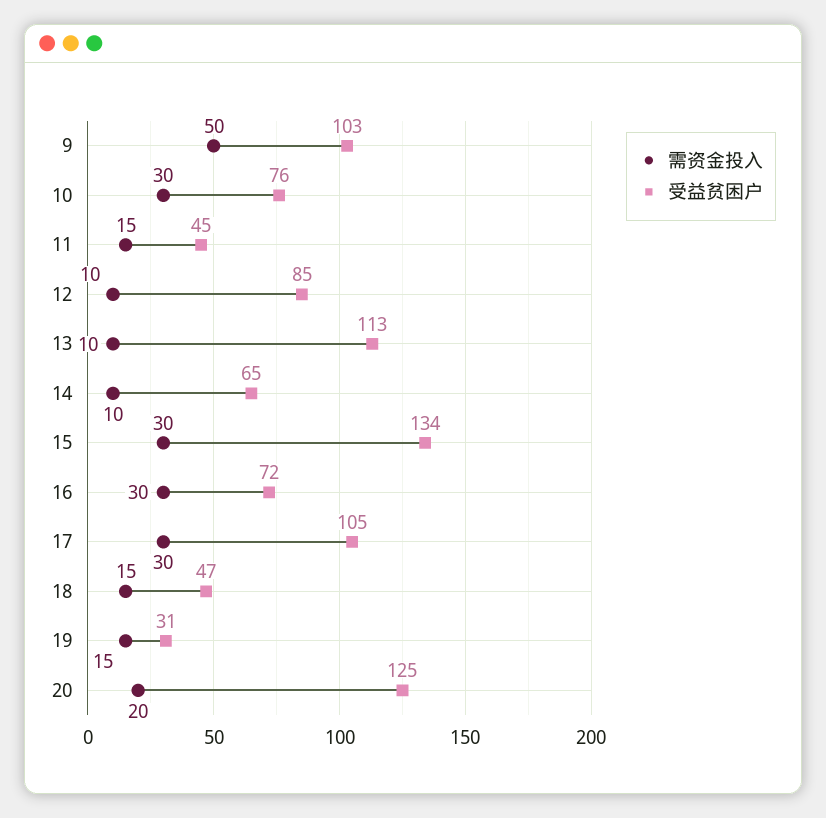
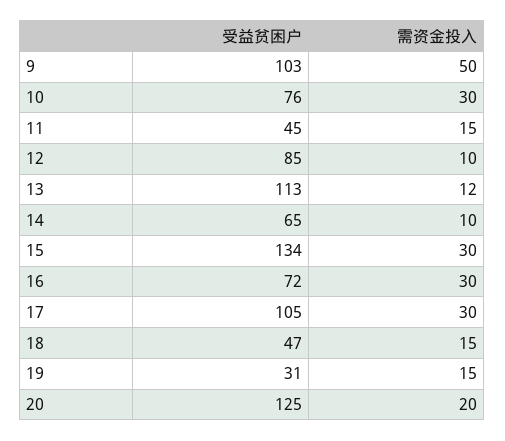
需资金投入, 13: 10 -> 12

